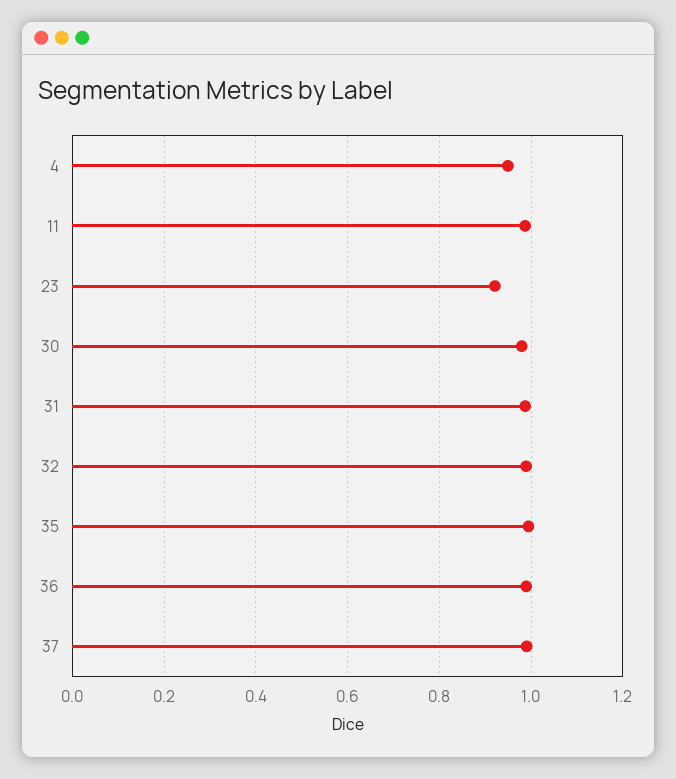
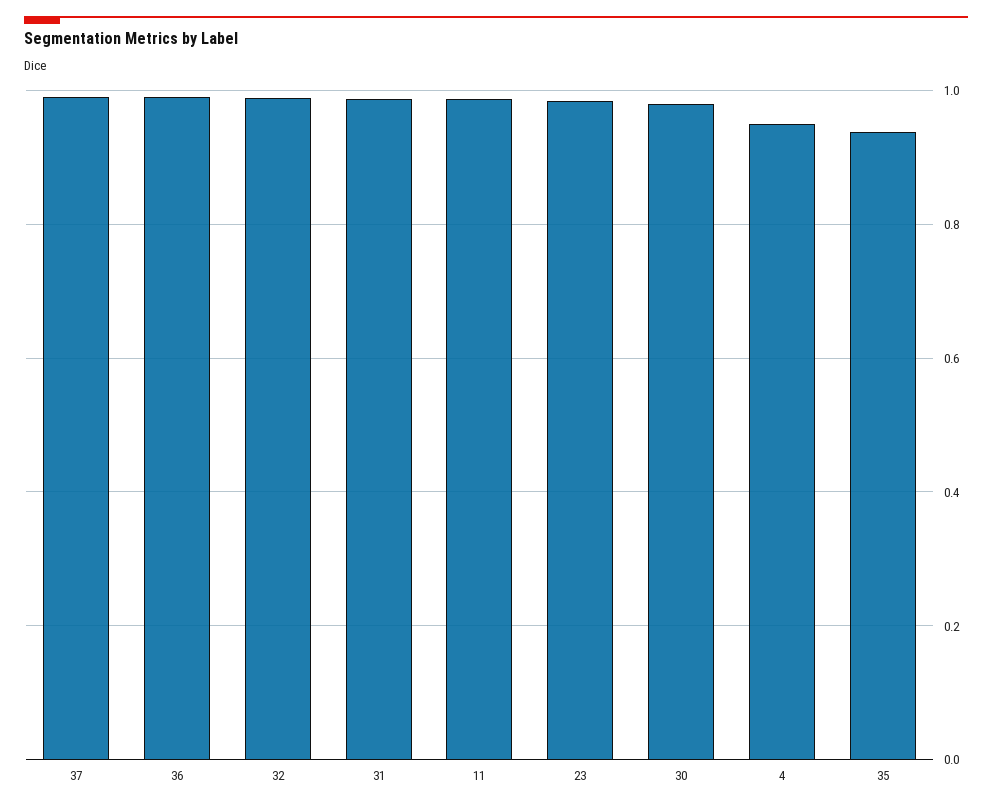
23: 0.92 -> 0.98
35: 1 -> 0.94

